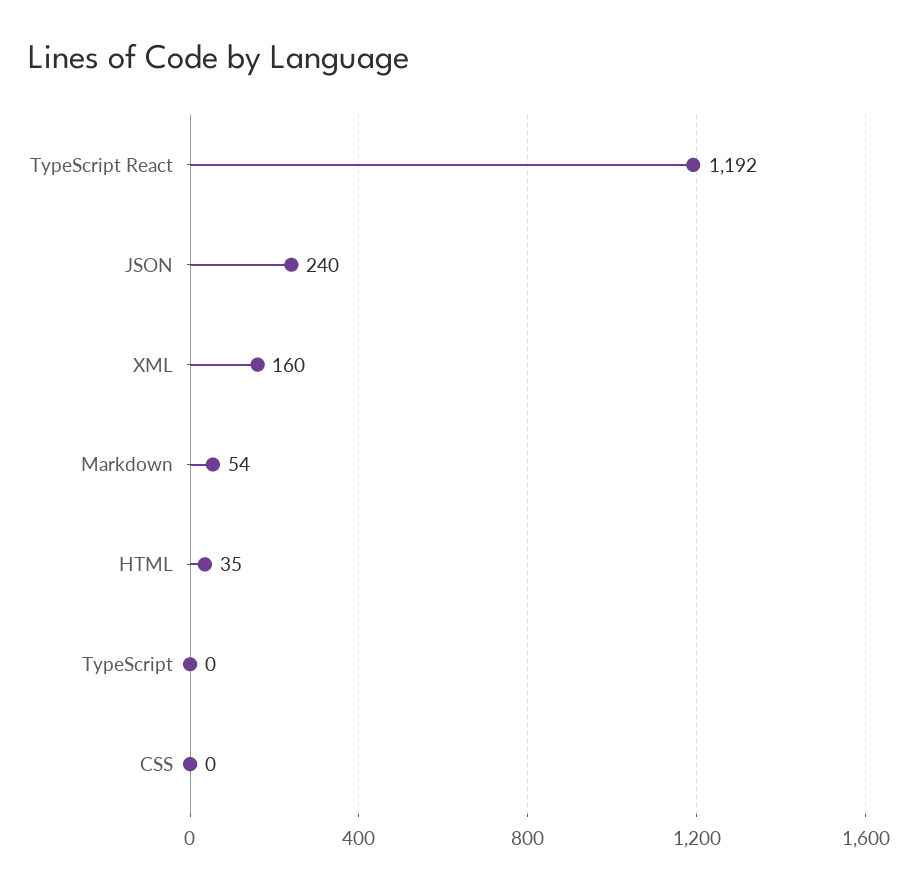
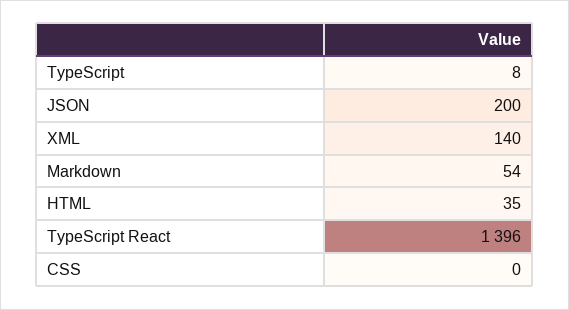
TypeScript React: 1192 -> 1396
JSON: 240 -> 200
XML: 160 -> 140
TypeScript: 0 -> 8

